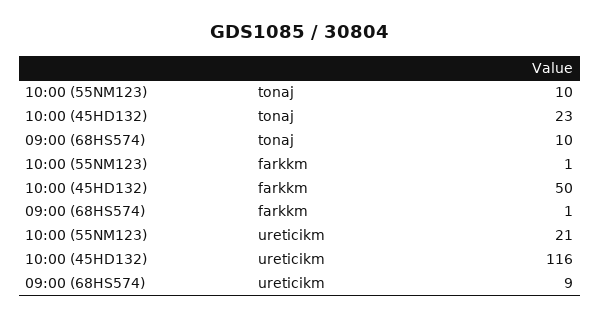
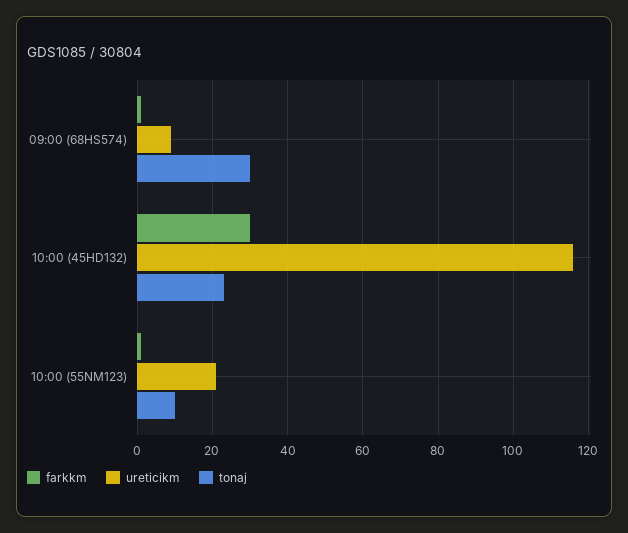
tonaj, 09:00 (68HS574): 10 -> 30
farkkm, 10:00 (45HD132): 50 -> 30

